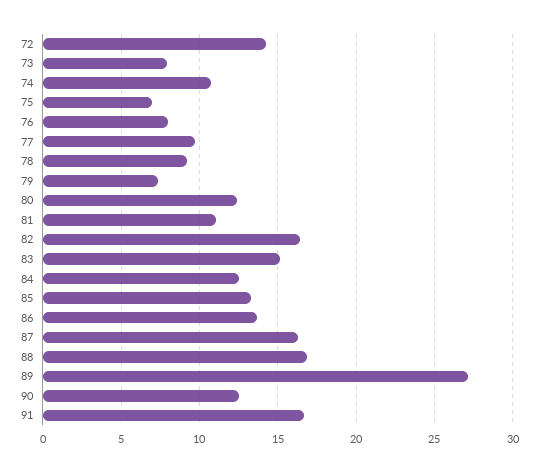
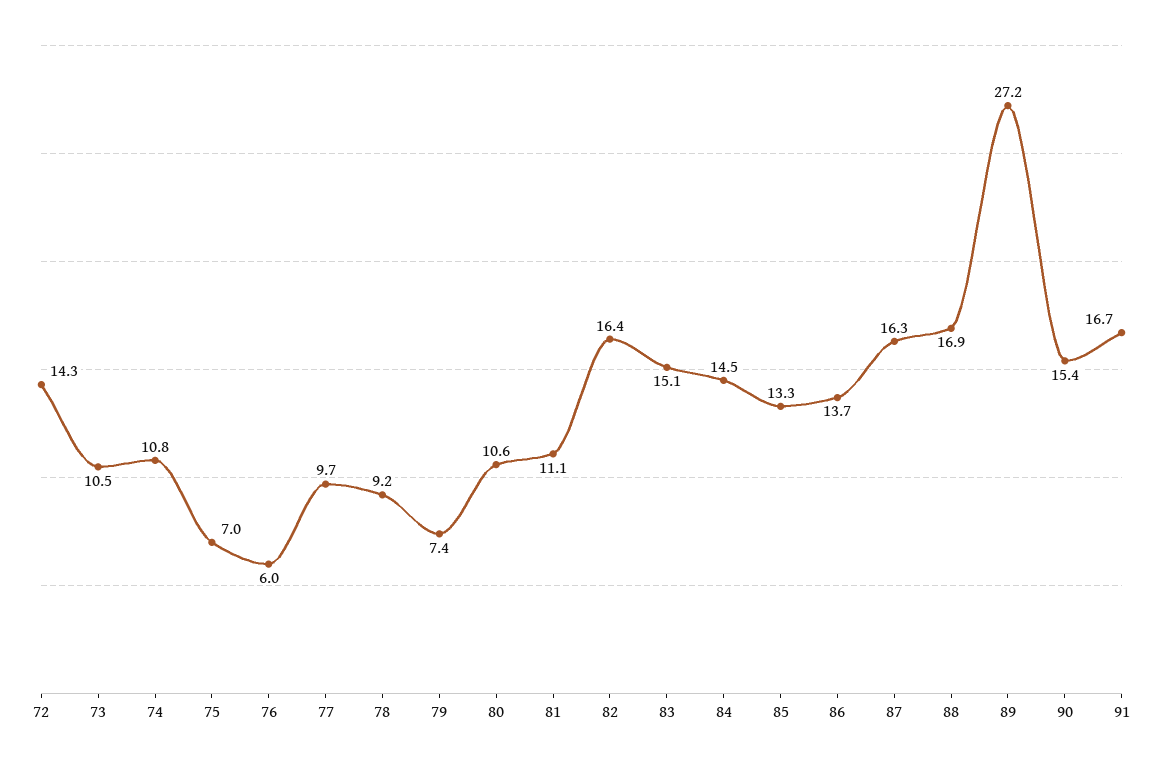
73: 8 -> 10.5
76: 8 -> 6
80: 12.5 -> 10.6
84: 12.5 -> 14.5
90: 12.5 -> 15.4

